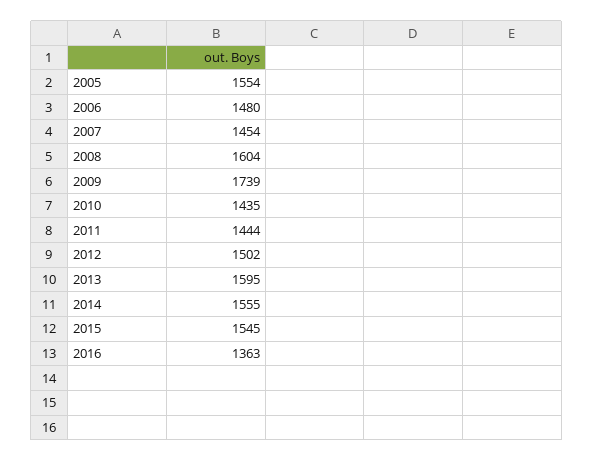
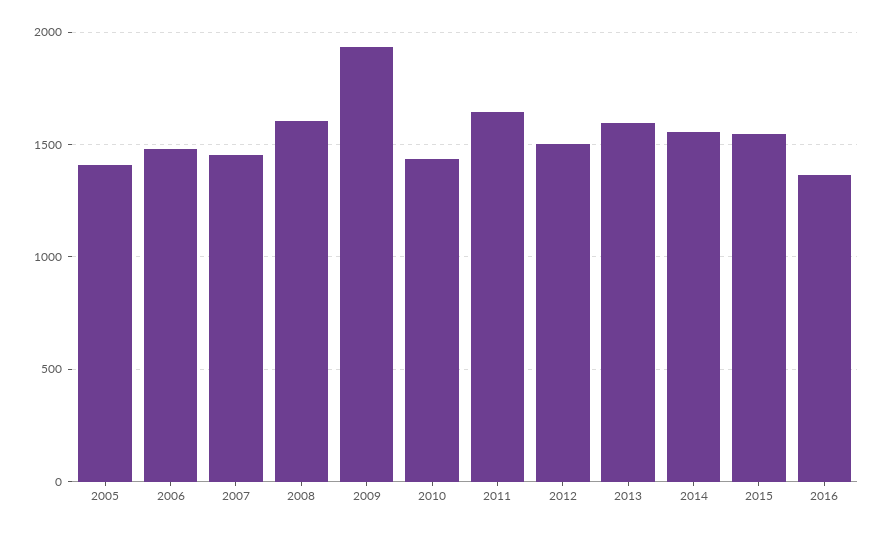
2005: 1554 -> 1400
2009: 1739 -> 1950
2011: 1444 -> 1650

